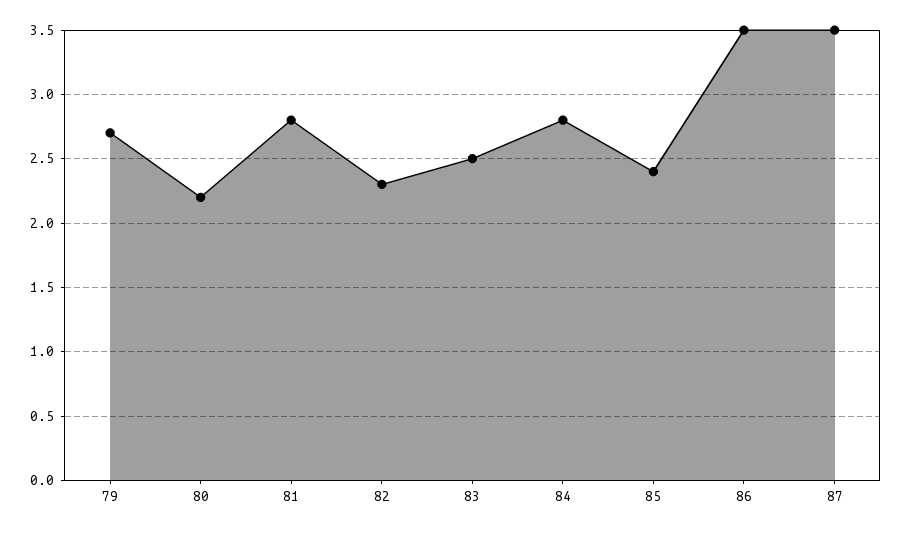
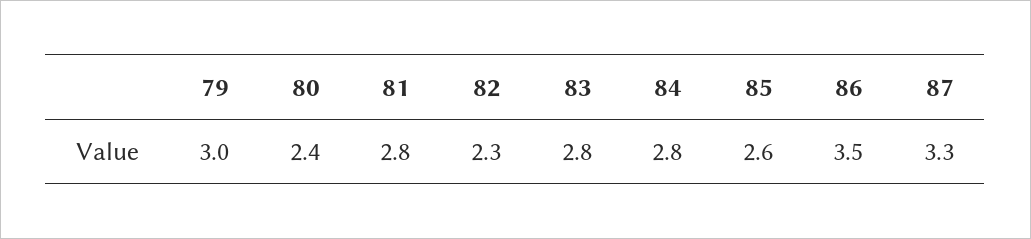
79: 2.7 -> 3
80: 2.2 -> 2.4
83: 2.5 -> 2.8
85: 2.4 -> 2.6
87: 3.5 -> 3.3

